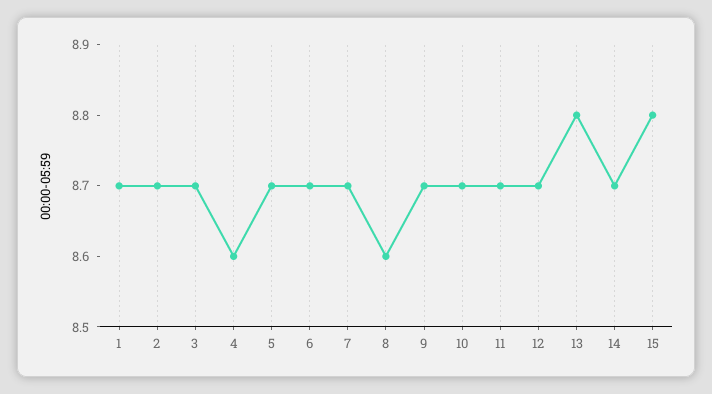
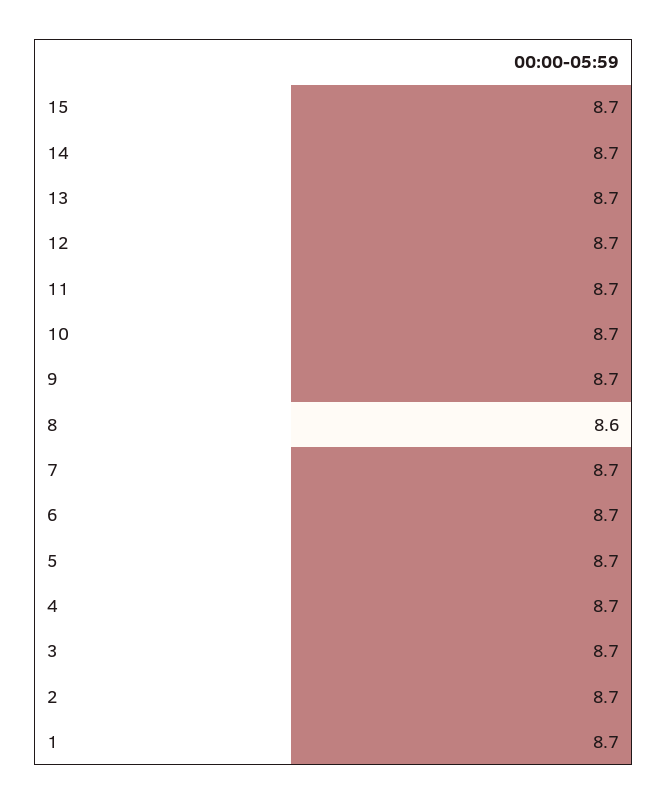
4: 8.6 -> 8.7
13: 8.8 -> 8.7
15: 8.8 -> 8.7

